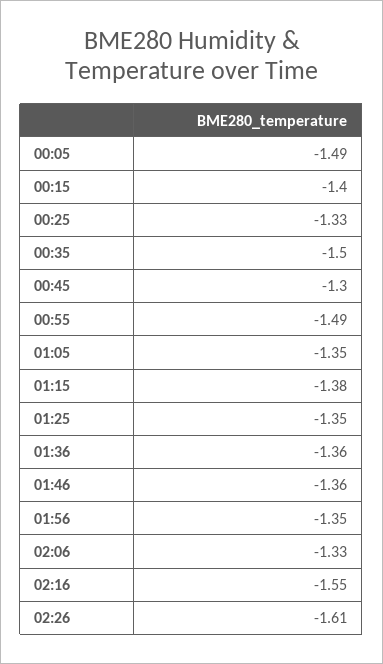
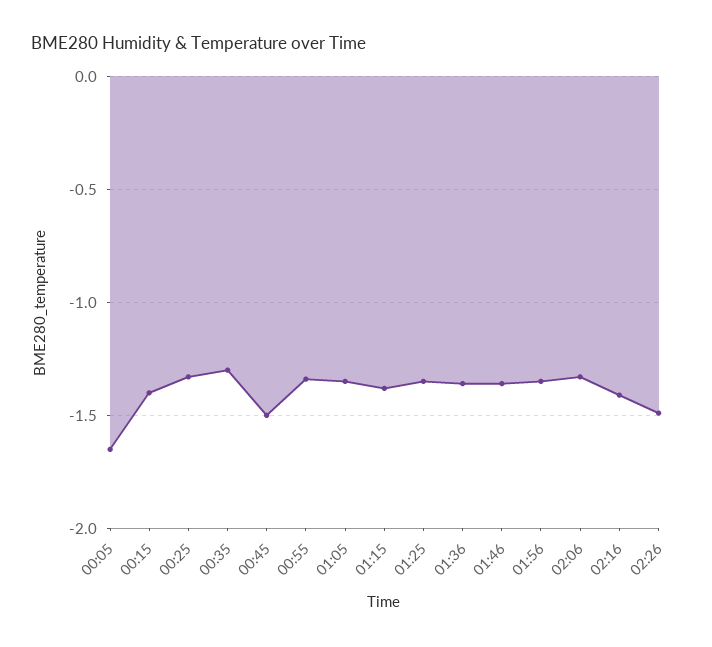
00:05: -1.49 -> -1.65
00:35: -1.5 -> -1.3
00:45: -1.3 -> -1.5
00:55: -1.49 -> -1.35
02:16: -1.55 -> -1.4
02:26: -1.61 -> -1.5

